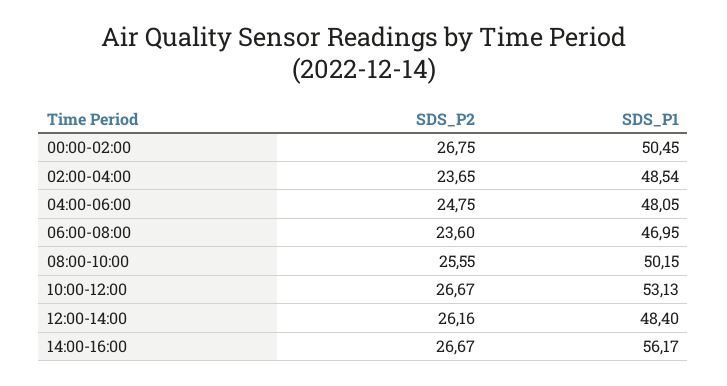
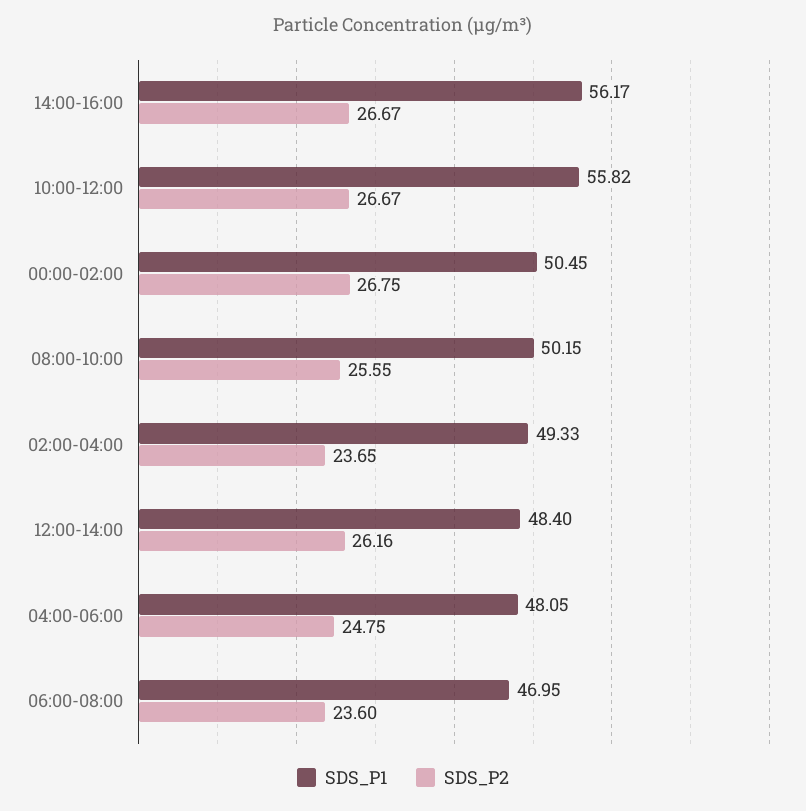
SDS_P1, 02:00-04:00: 48.54 -> 49.33
SDS_P1, 10:00-12:00: 53.13 -> 55.82

